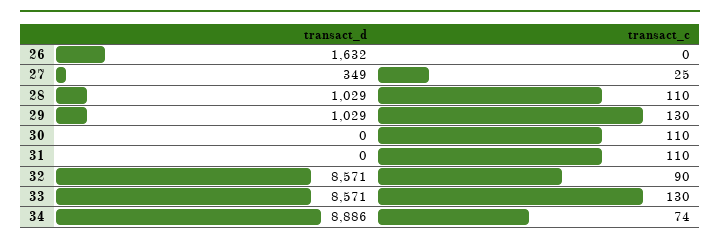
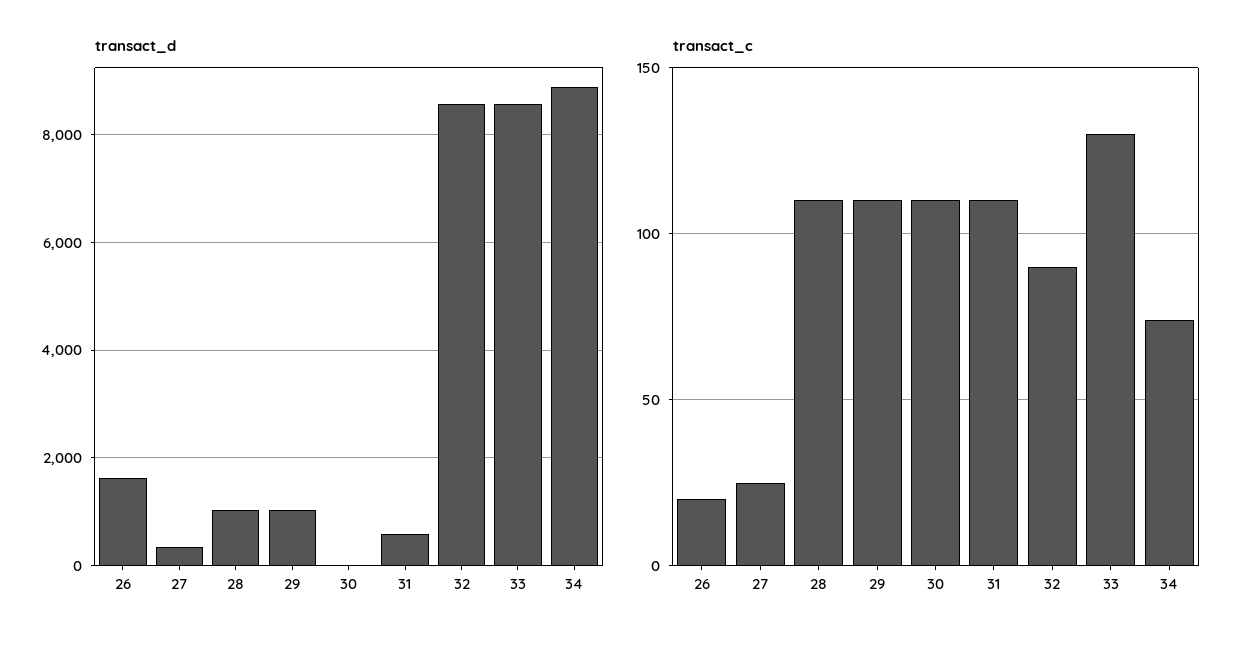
transact_c, 26: 0 -> 20
transact_c, 29: 130 -> 110
transact_d, 31: 0 -> 600

